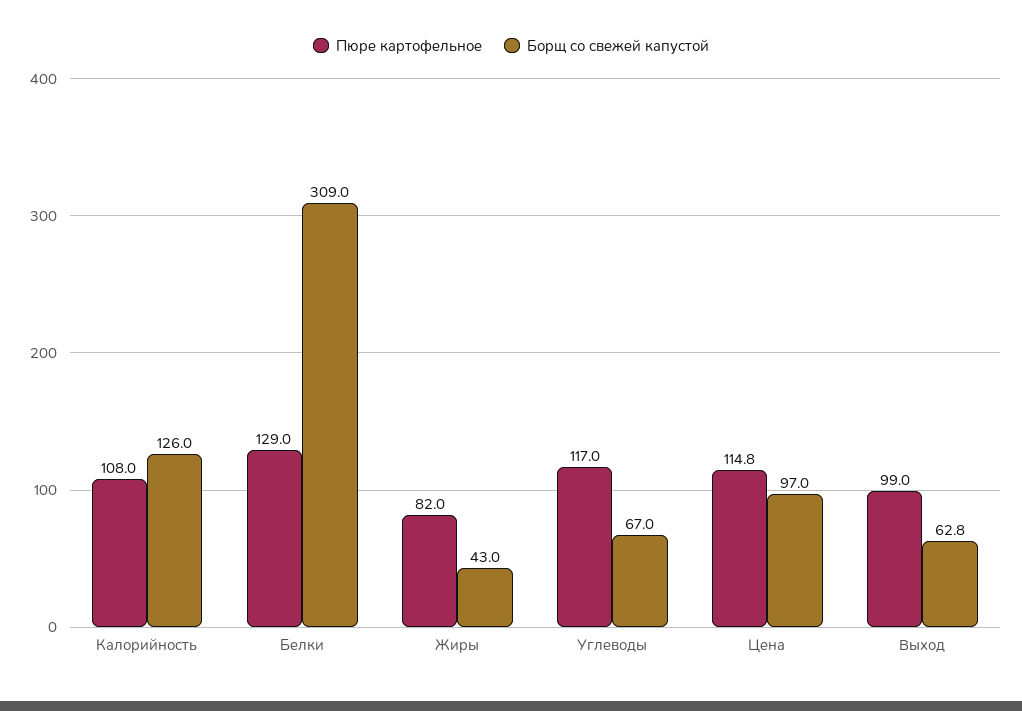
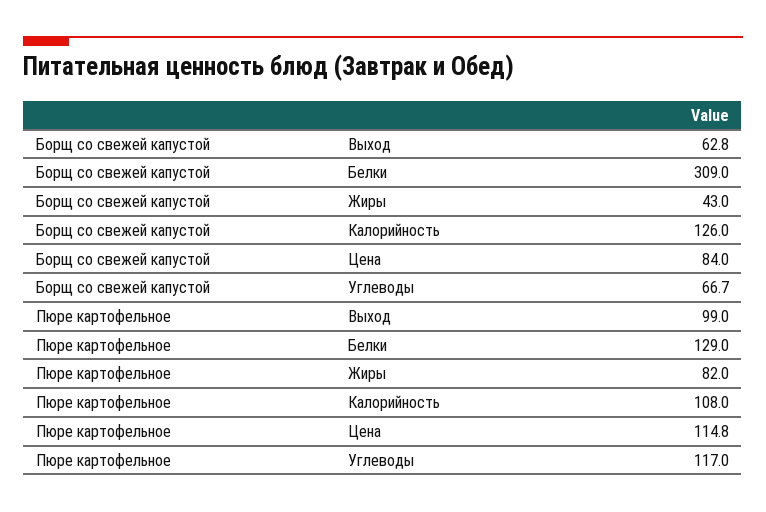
Борщ со свежей капустой, Углеводы: 67 -> 66.7
Борщ со свежей капустой, Цена: 97 -> 84

